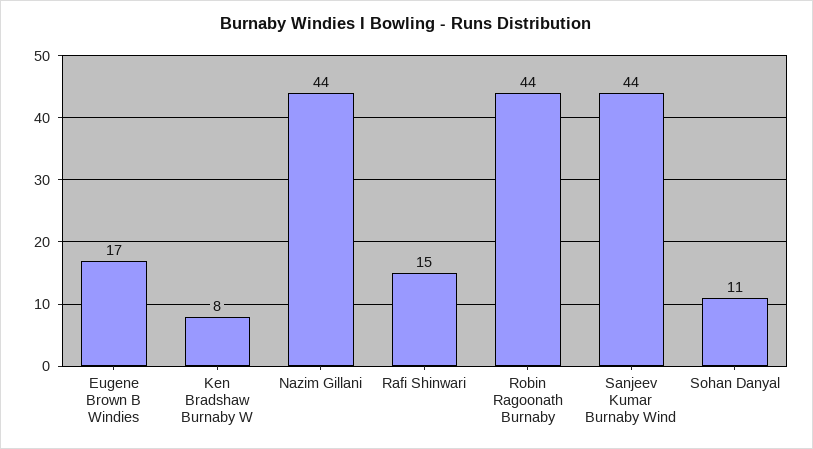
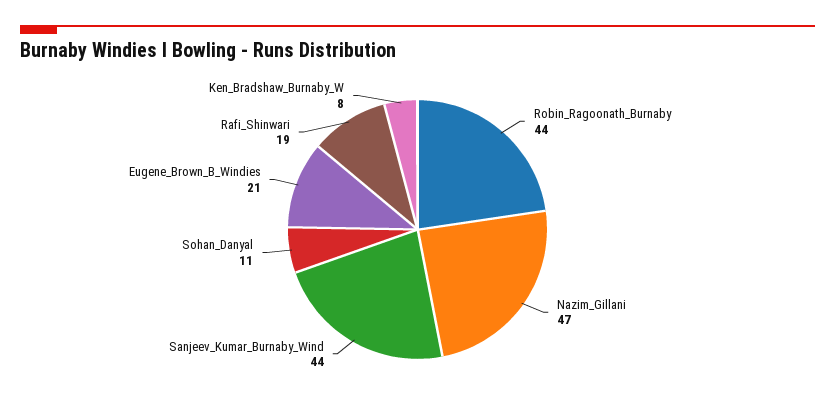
Eugene Brown B Windies: 17 -> 21
Nazim Gillani: 44 -> 47
Rafi Shinwari: 15 -> 19

